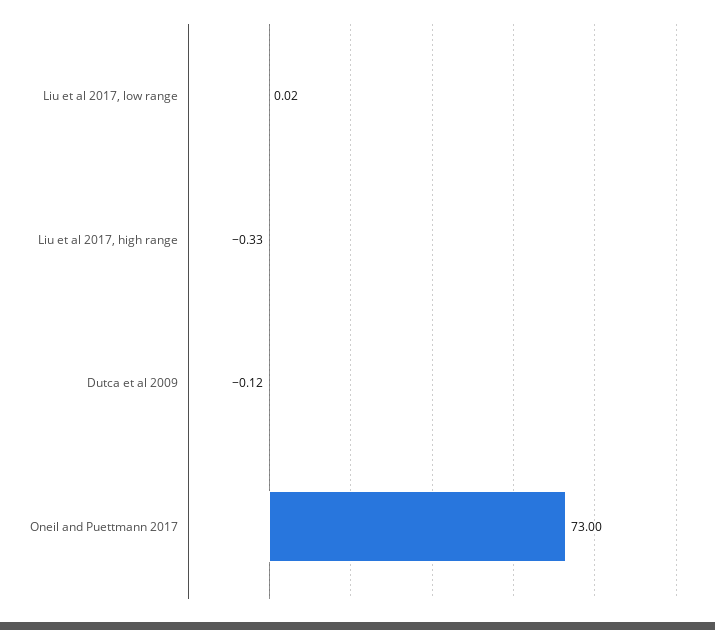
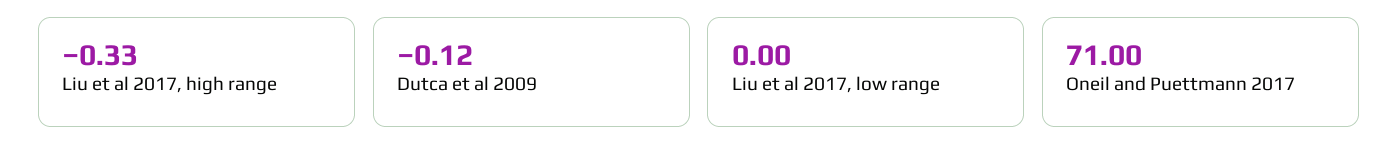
Liu et al 2017, low range: 0.02 -> 0
Oneil and Puettmann 2017: 73 -> 71

